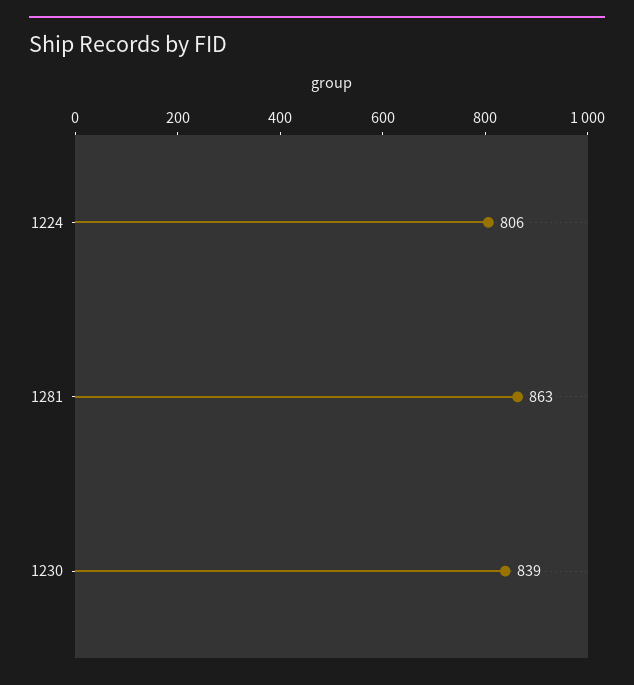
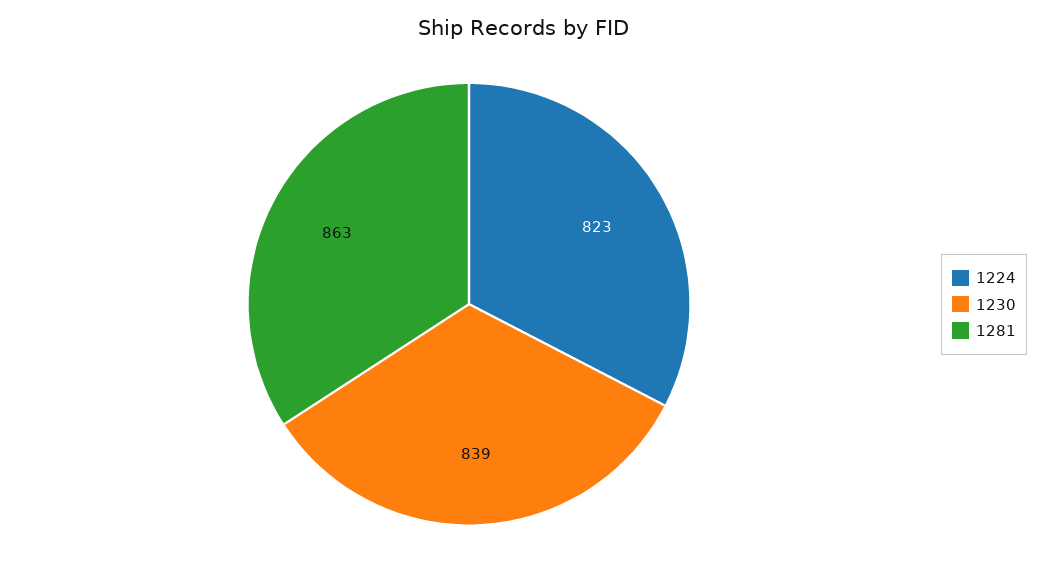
1224: 806 -> 823

